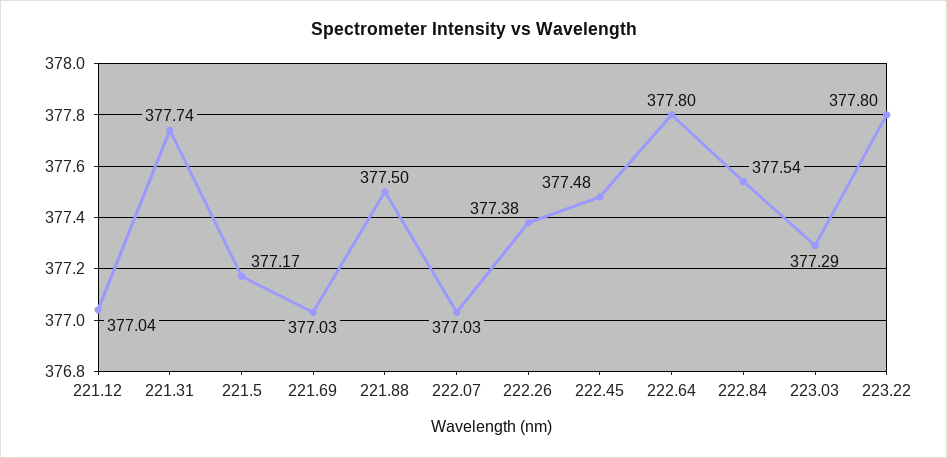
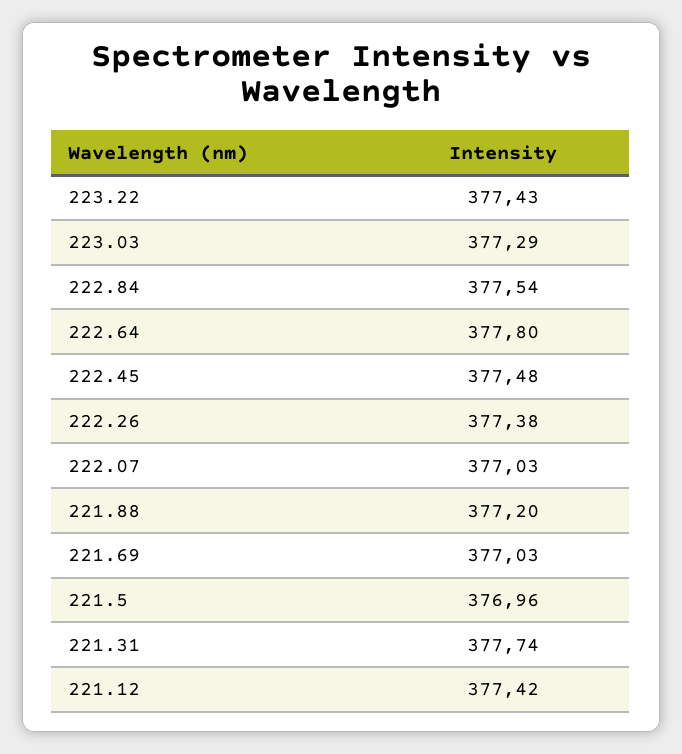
221.12: 377.04 -> 377.42
221.5: 377.17 -> 376.96
221.88: 377.5 -> 377.2
223.22: 377.8 -> 377.43

